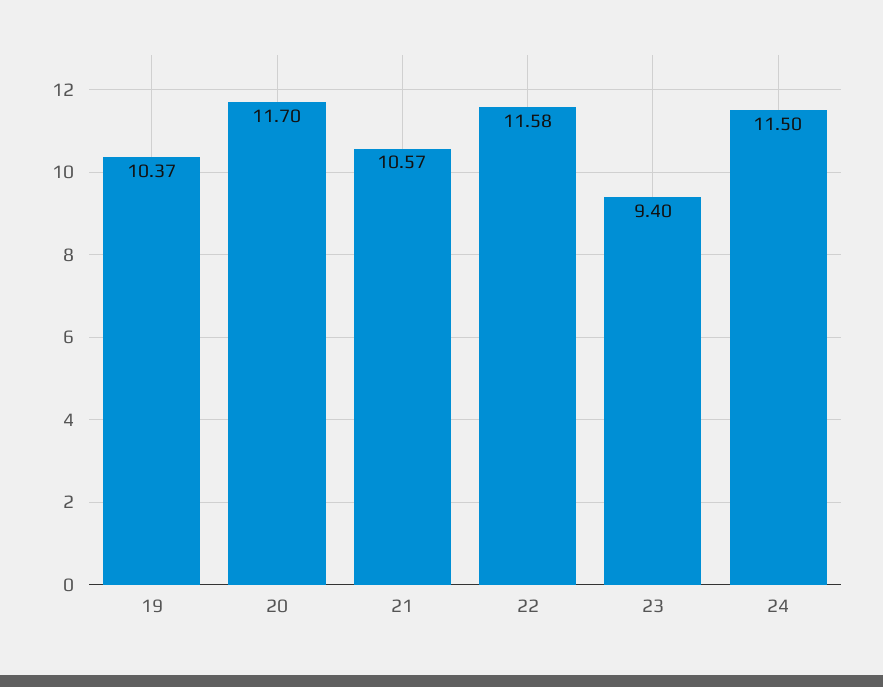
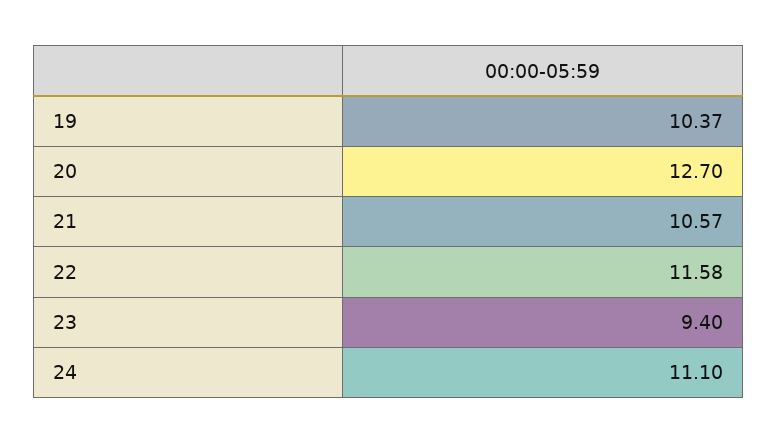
20: 11.7 -> 12.7
24: 11.5 -> 11.1

